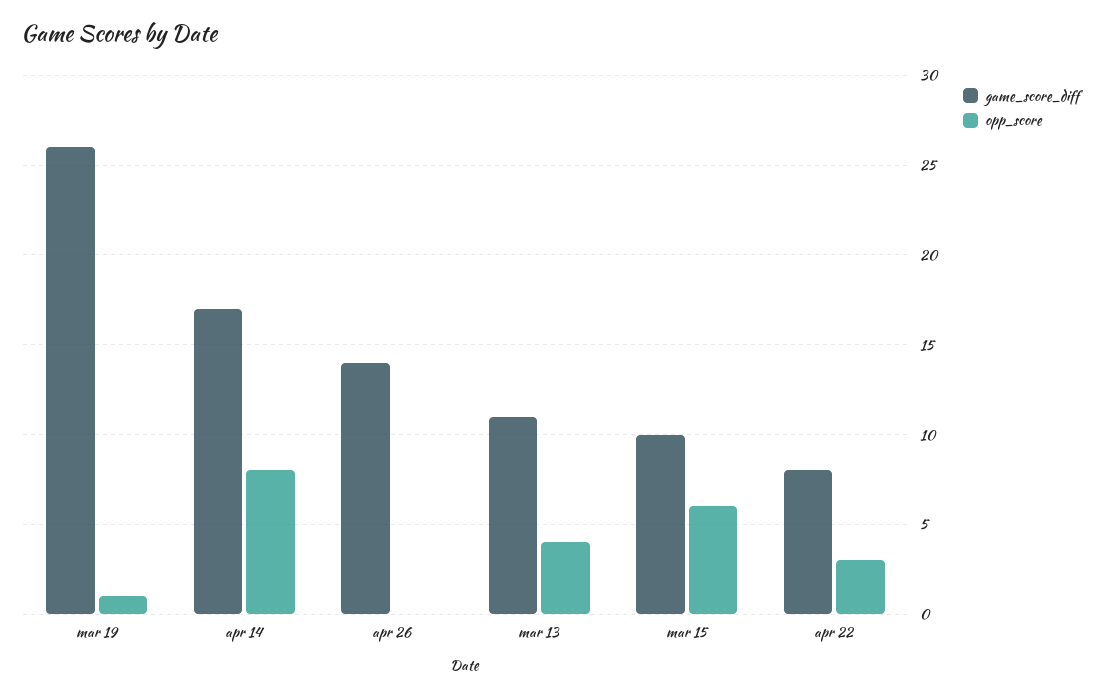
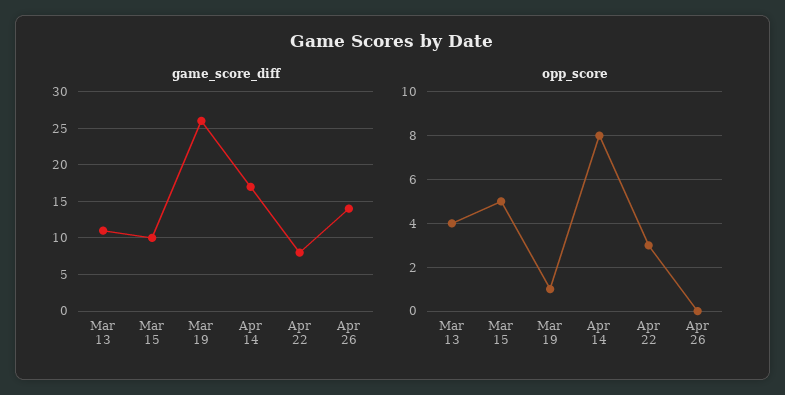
opp_score, mar 15: 6 -> 5

